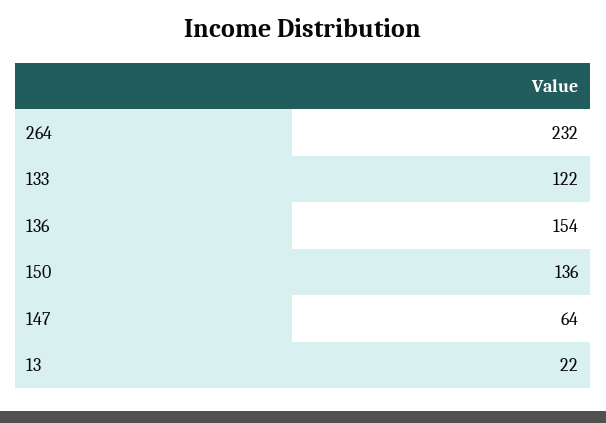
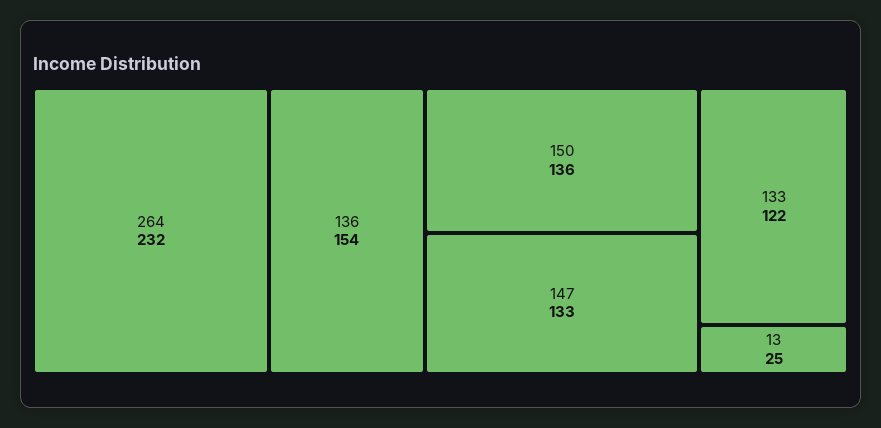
147: 64 -> 133
13: 22 -> 25

